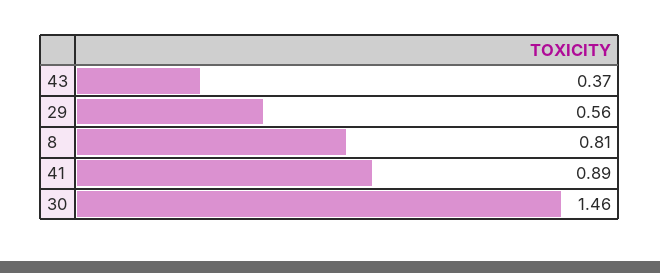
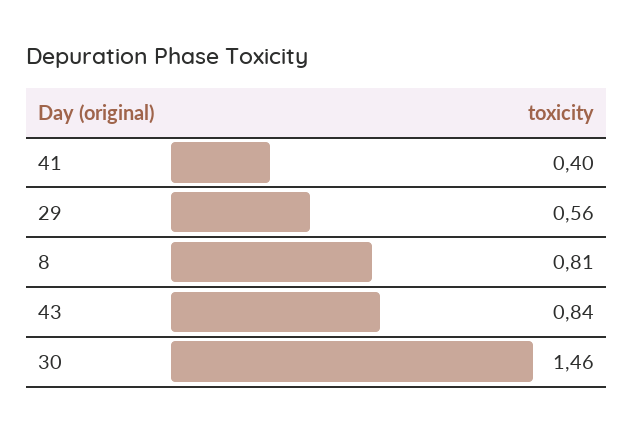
43: 0.37 -> 0.84
41: 0.89 -> 0.4

